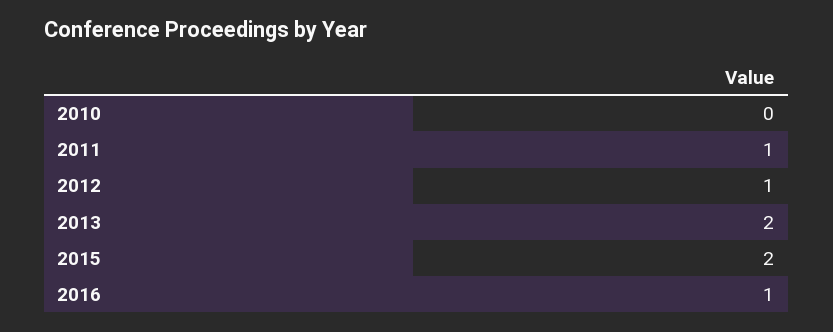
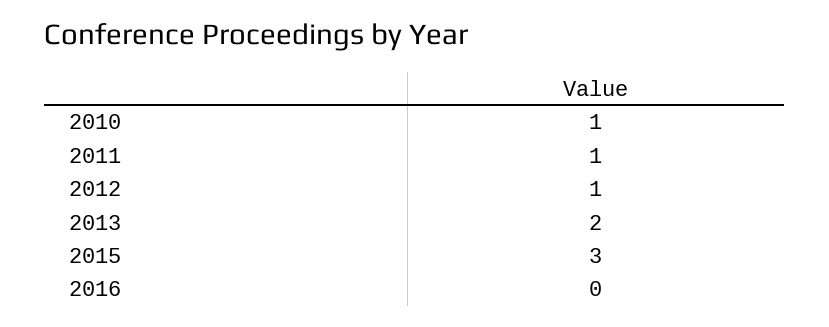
2010: 0 -> 1
2015: 2 -> 3
2016: 1 -> 0

